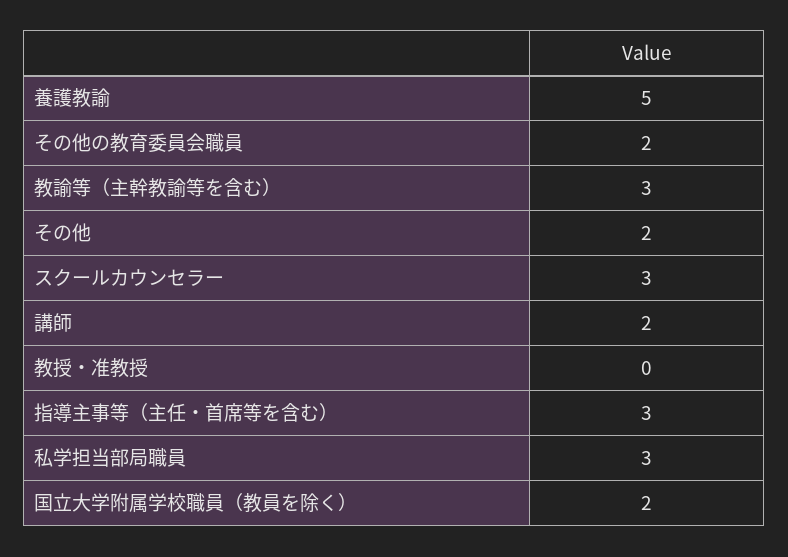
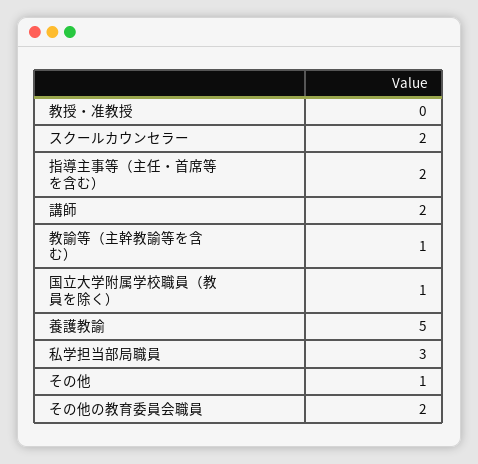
教諭等（主幹教諭等を含む）: 3 -> 1
その他: 2 -> 1
スクールカウンセラー: 3 -> 2
指導主事等（主任・首席等を含む）: 3 -> 2
国立大学附属学校職員（教員を除く）: 2 -> 1

